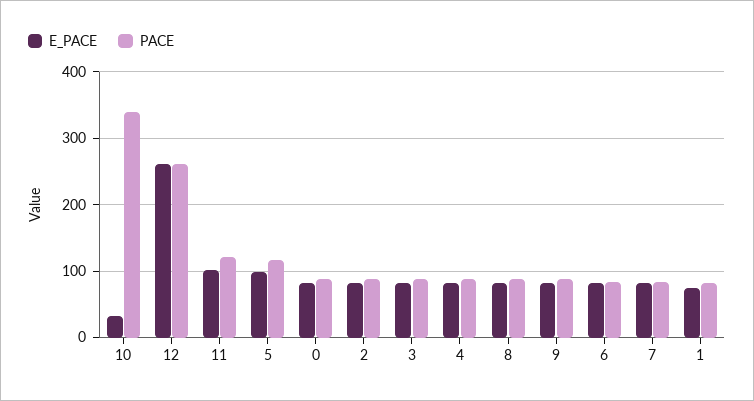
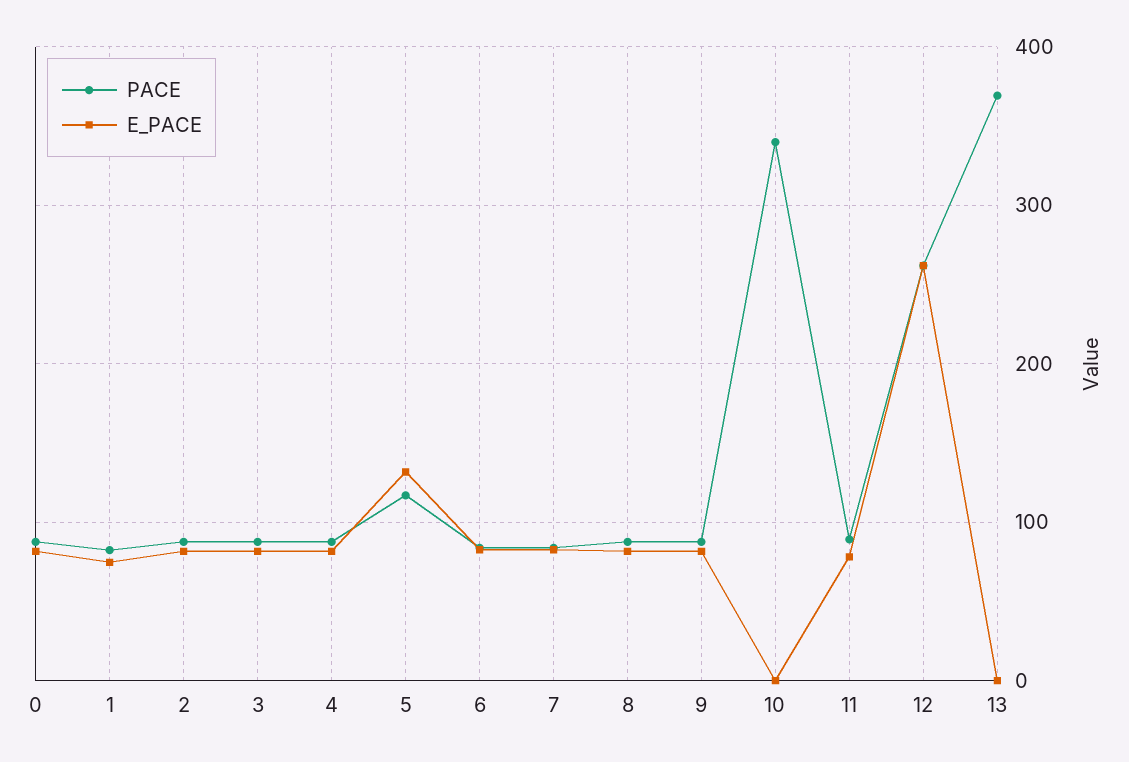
E_PACE, 10: 30 -> 0
E_PACE, 11: 100 -> 80
PACE, 11: 120 -> 90
E_PACE, 5: 100 -> 130
PACE, 13: none -> 370
E_PACE, 13: none -> 0

